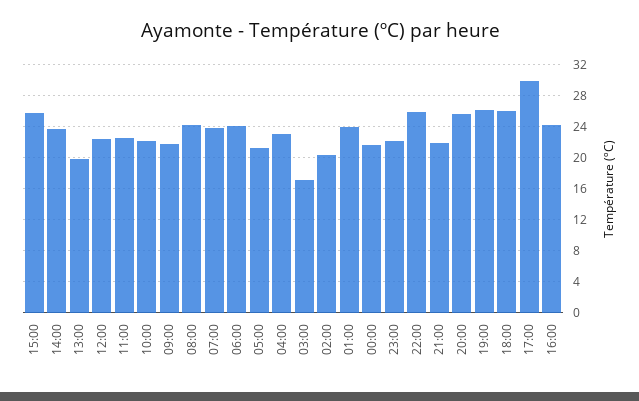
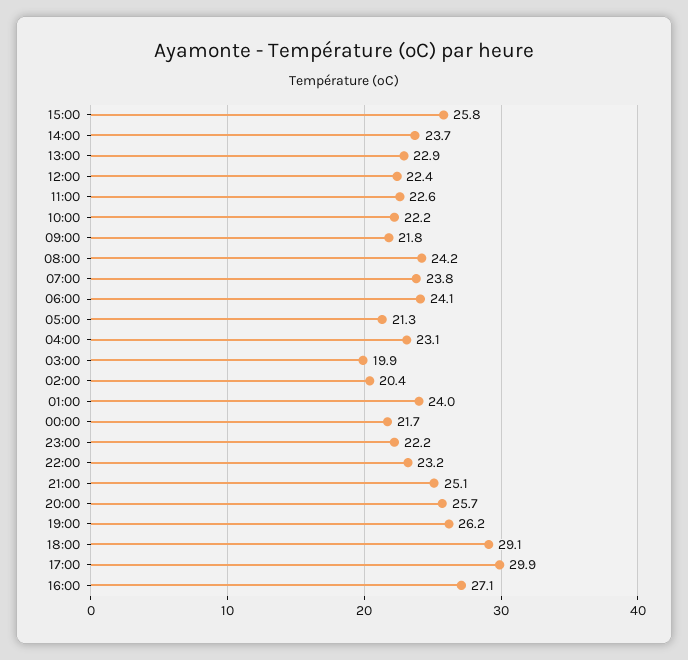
13:00: 20 -> 22.9
03:00: 17 -> 19.9
22:00: 26 -> 23.2
21:00: 22 -> 25.1
18:00: 26 -> 29.1
16:00: 24 -> 27.1

